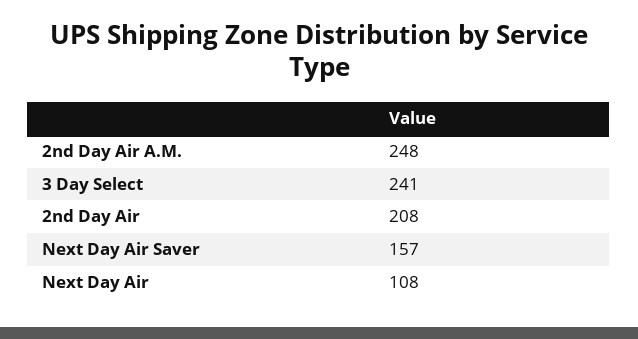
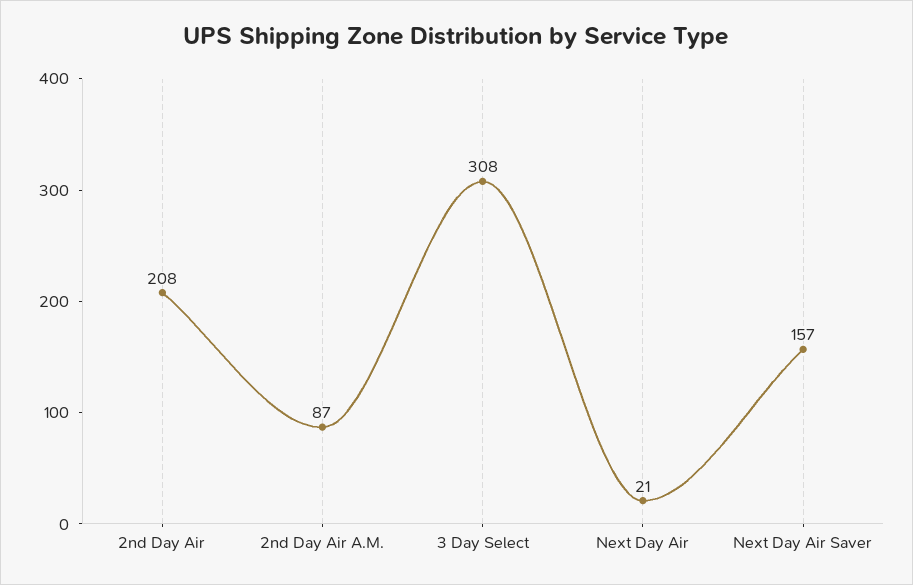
2nd Day Air A.M.: 248 -> 87
3 Day Select: 241 -> 308
Next Day Air: 108 -> 21

